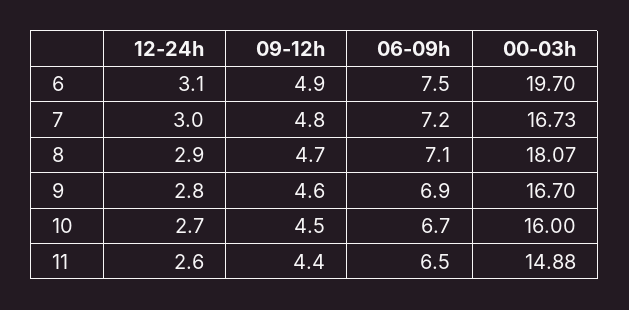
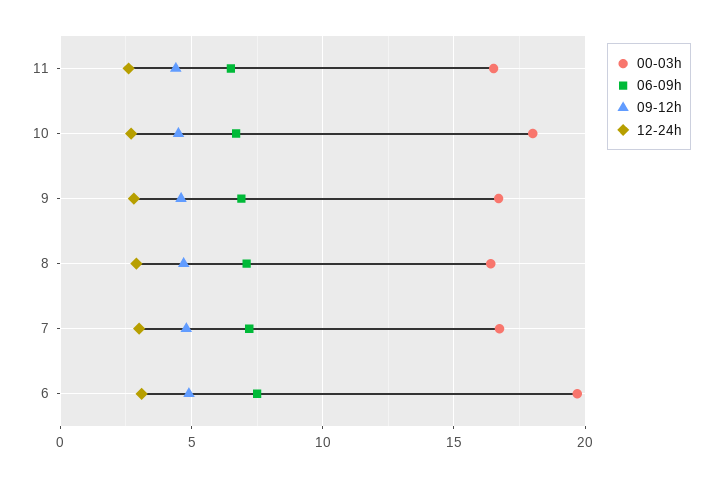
00-03h, 8: 18.07 -> 16.5
00-03h, 10: 16 -> 18
00-03h, 11: 14.88 -> 16.5

